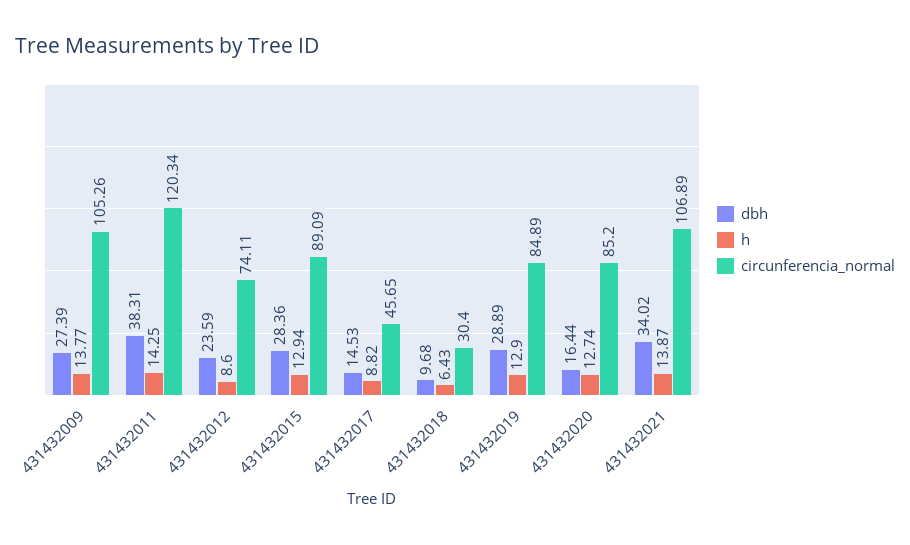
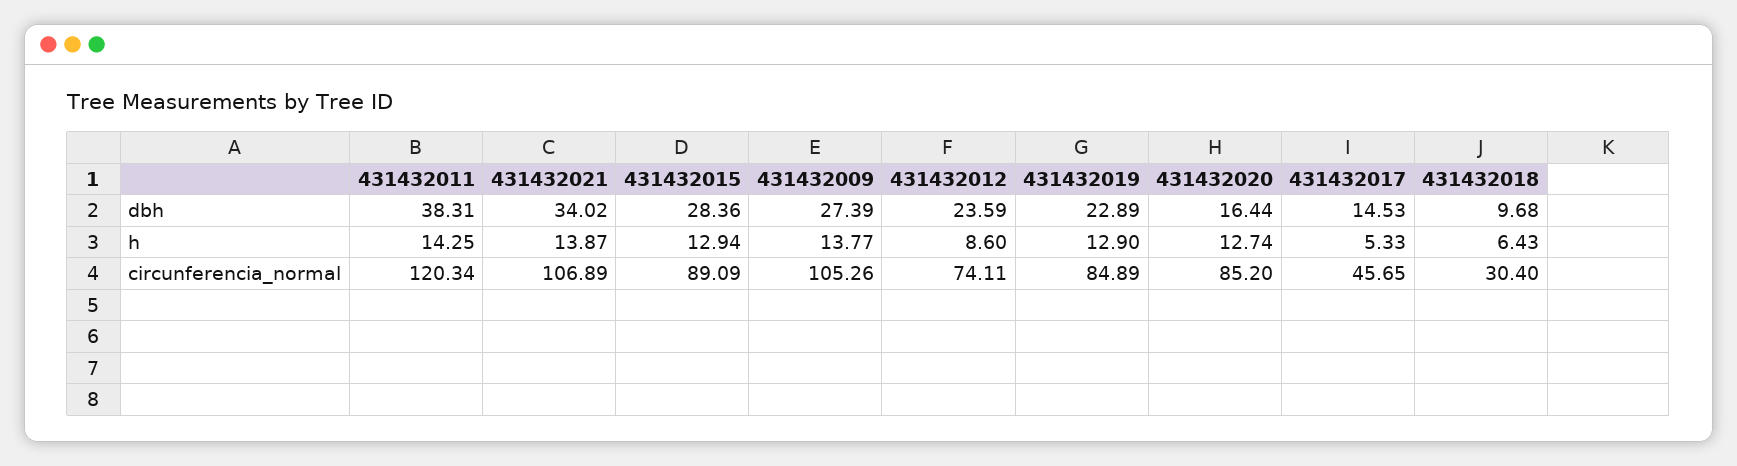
h, 431432017: 8.82 -> 5.33
dbh, 431432019: 28.89 -> 22.89

